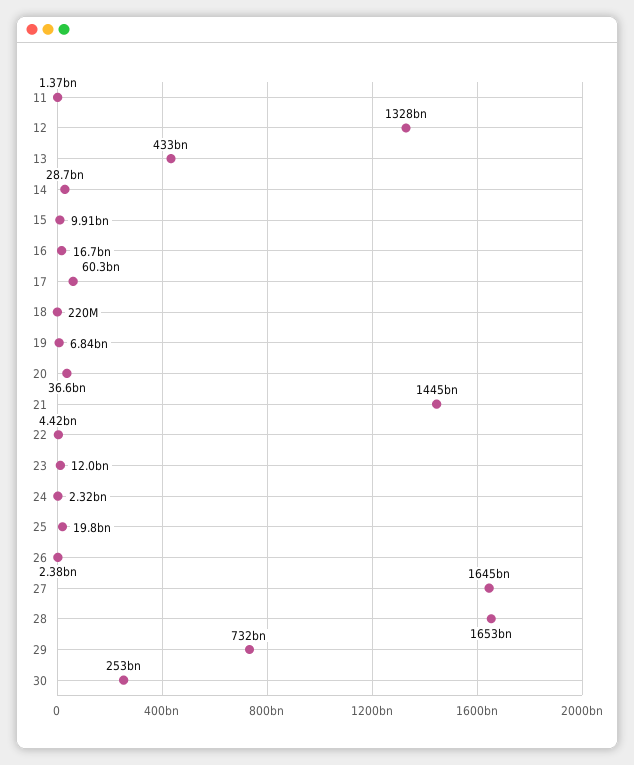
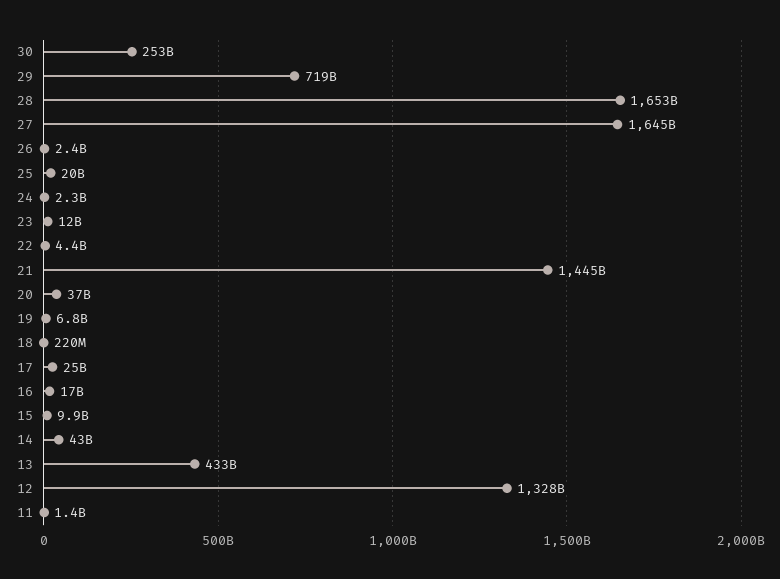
14: 28700000000 -> 43000000000
17: 60300000000 -> 25000000000
29: 732000000000 -> 719000000000

